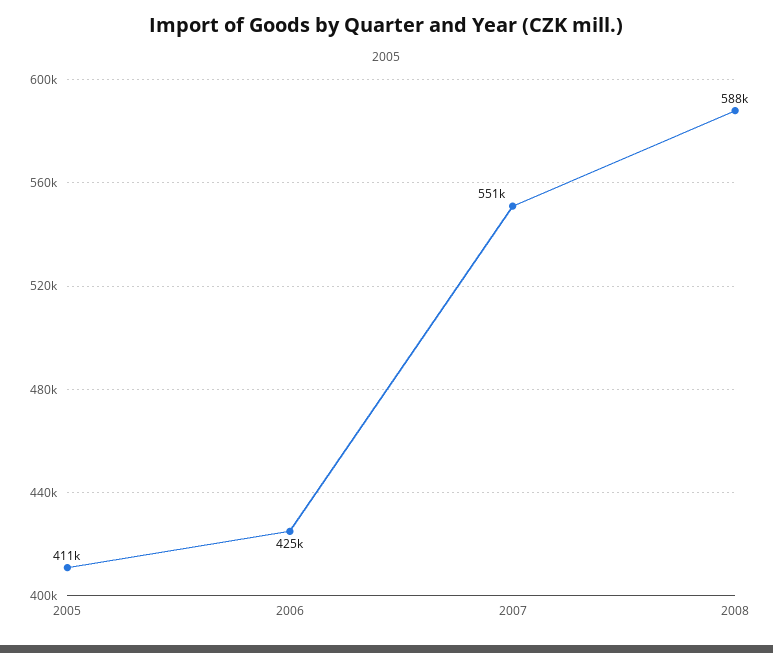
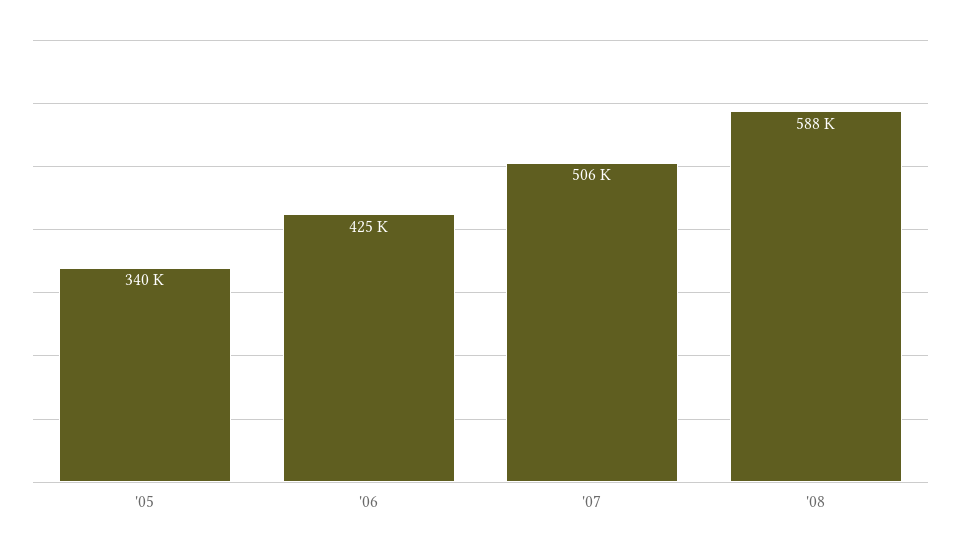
2005: 411000 -> 340000
2007: 551000 -> 506000

